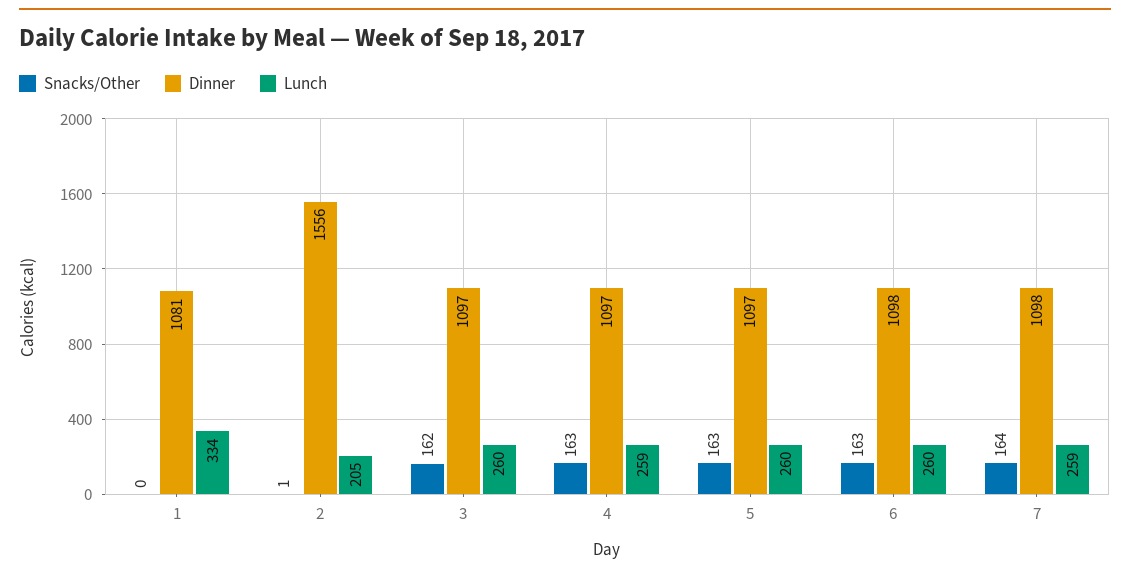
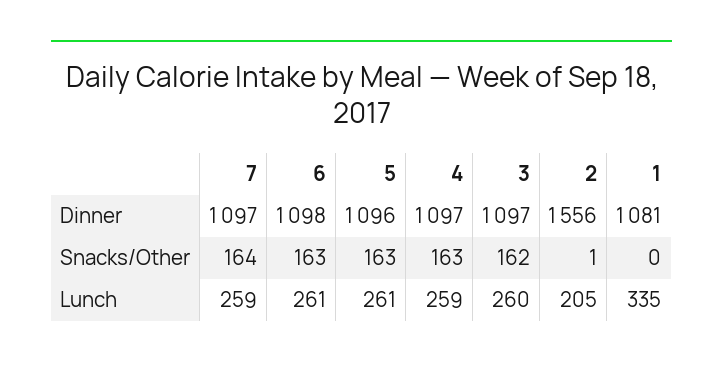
Lunch, 1: 334 -> 335
Dinner, 5: 1097 -> 1096
Lunch, 5: 260 -> 261
Lunch, 6: 260 -> 261
Dinner, 7: 1098 -> 1097

